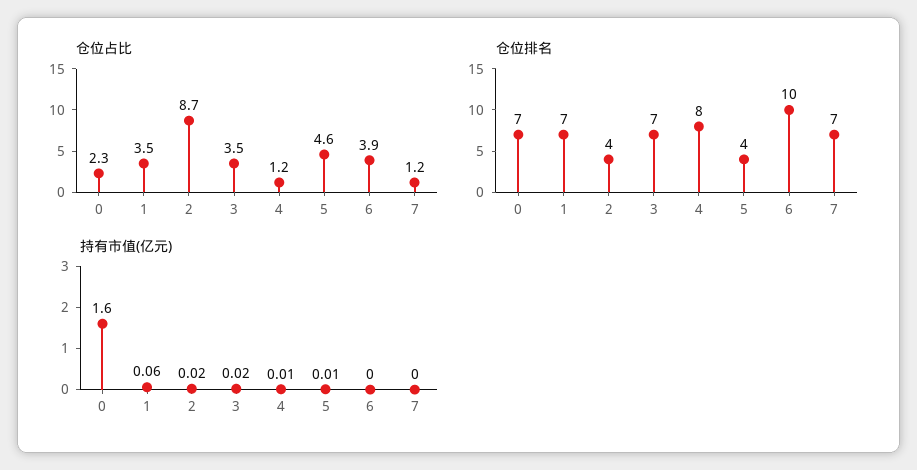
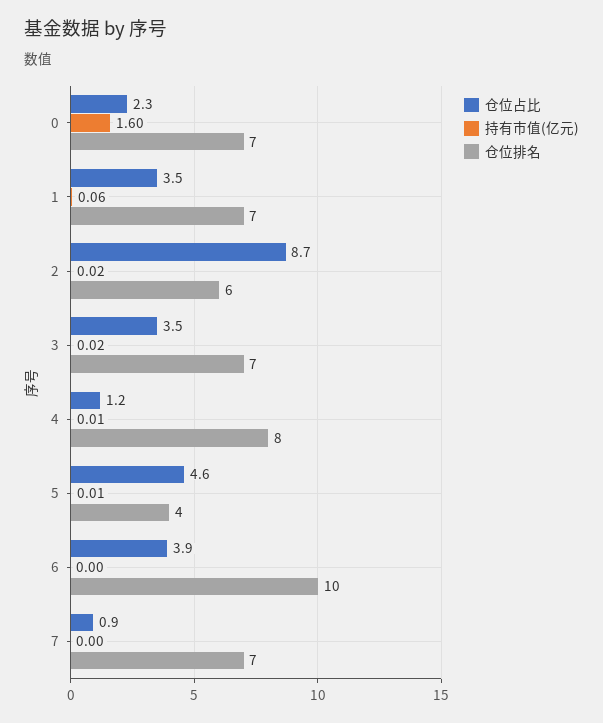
仓位占比, 7: 1.2 -> 0.9
仓位排名, 2: 4 -> 6

